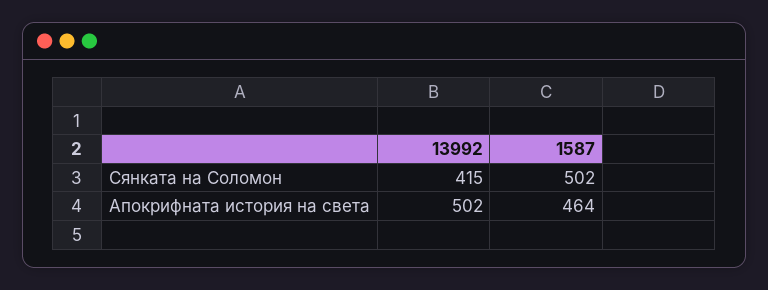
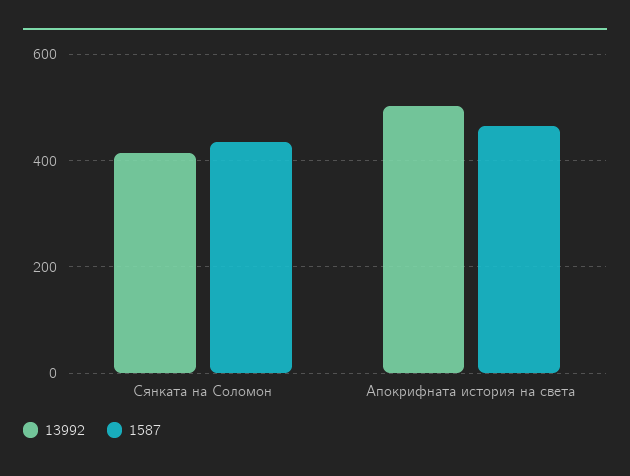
1587, Сянката на Соломон: 502 -> 440

